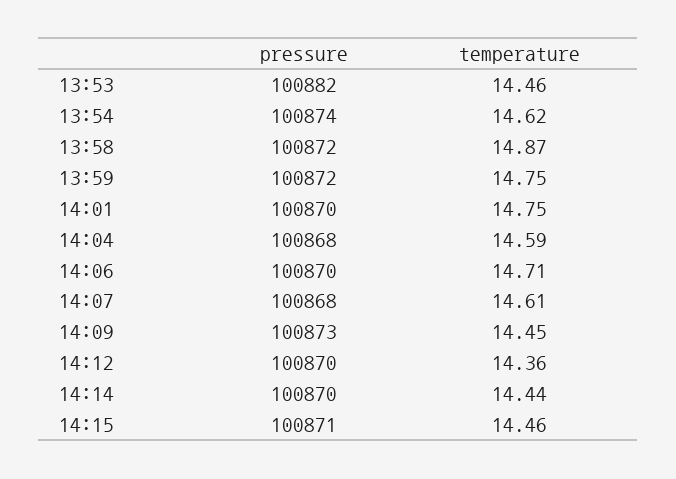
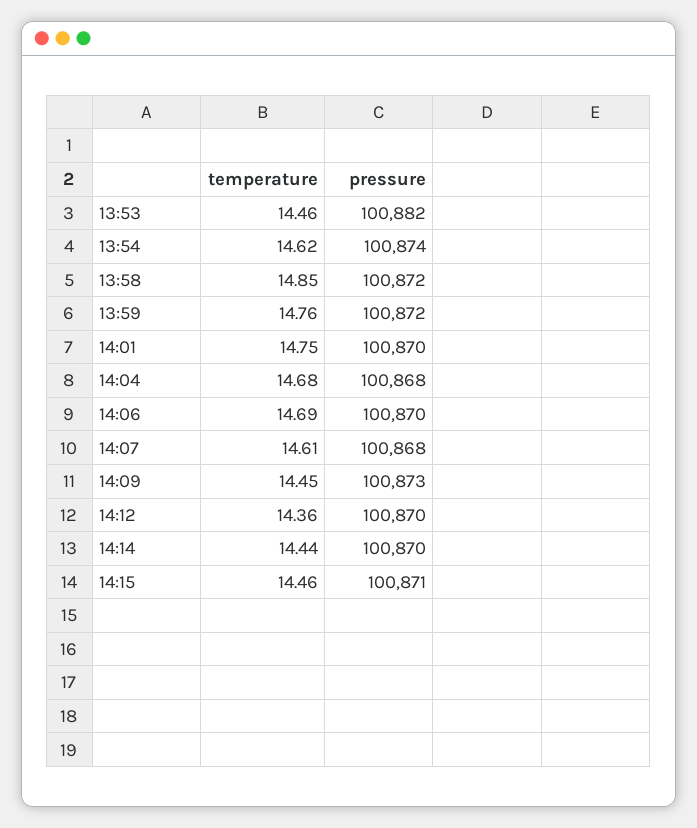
temperature, 13:58: 14.87 -> 14.85
temperature, 13:59: 14.75 -> 14.76
temperature, 14:04: 14.59 -> 14.68
temperature, 14:06: 14.71 -> 14.69

